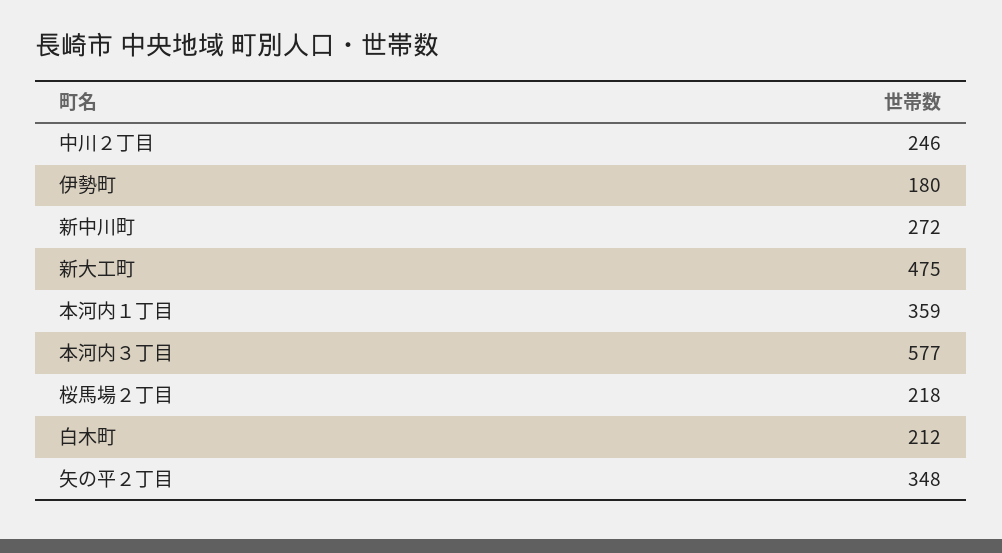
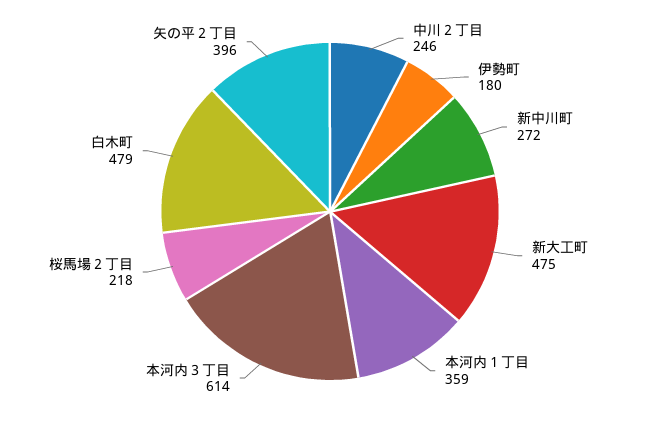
本河内３丁目: 577 -> 614
白木町: 212 -> 479
矢の平２丁目: 348 -> 396

